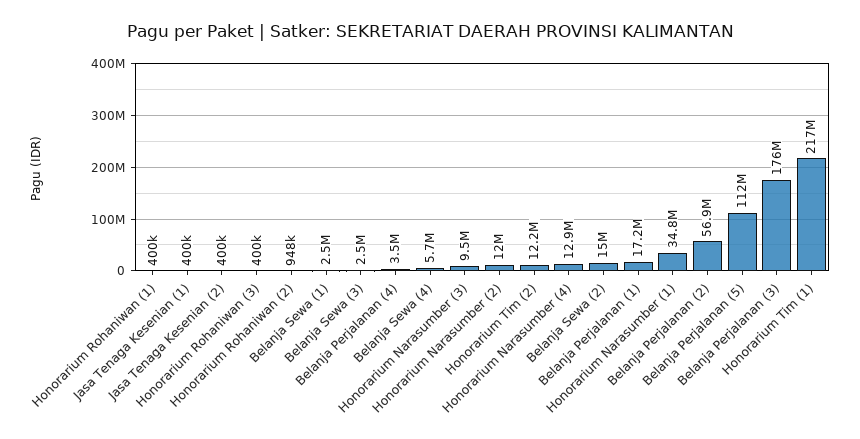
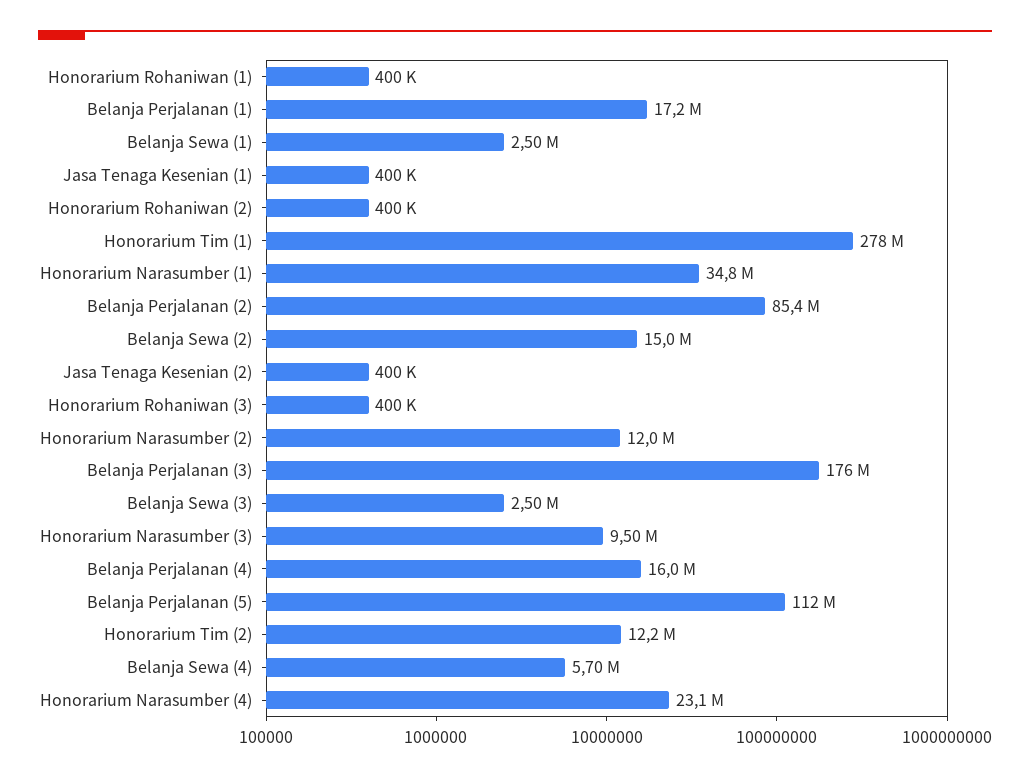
Honorarium Rohaniwan (2): 948000 -> 400000
Belanja Perjalanan (4): 3500000 -> 16000000
Honorarium Narasumber (4): 12900000 -> 23100000
Belanja Perjalanan (2): 56900000 -> 85400000
Honorarium Tim (1): 217000000 -> 278000000

